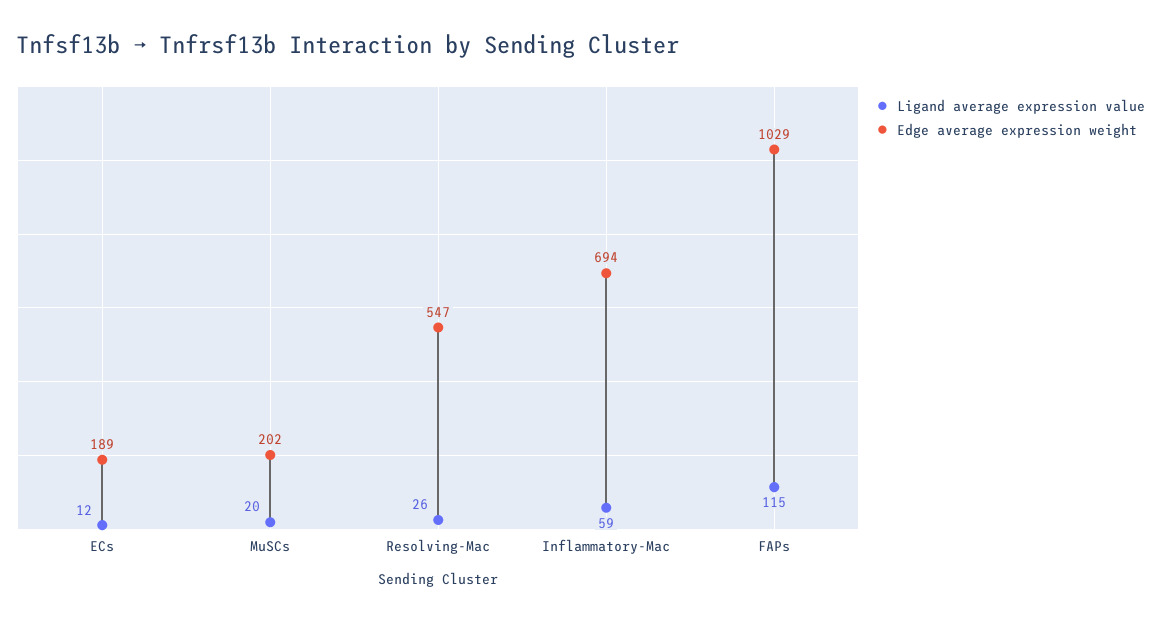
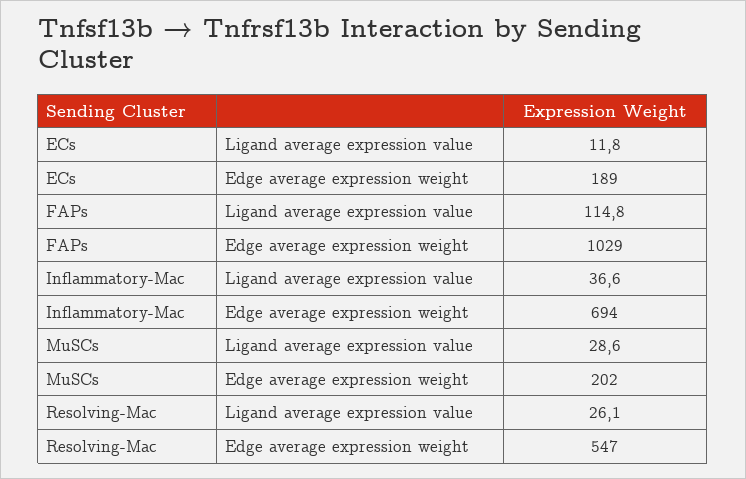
Ligand average expression value, MuSCs: 20 -> 28.6
Ligand average expression value, Inflammatory-Mac: 59 -> 36.6

